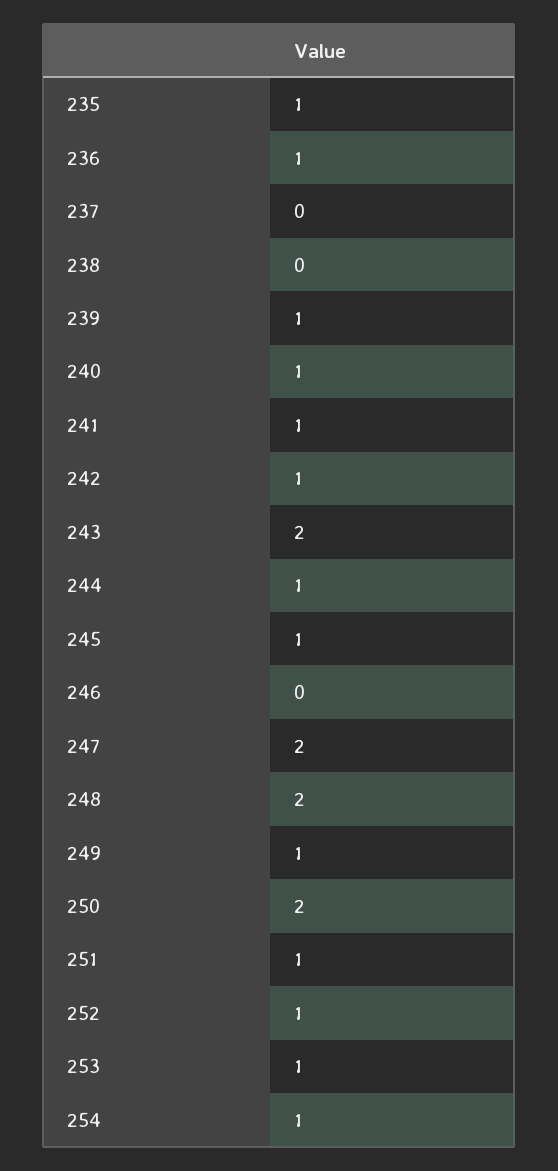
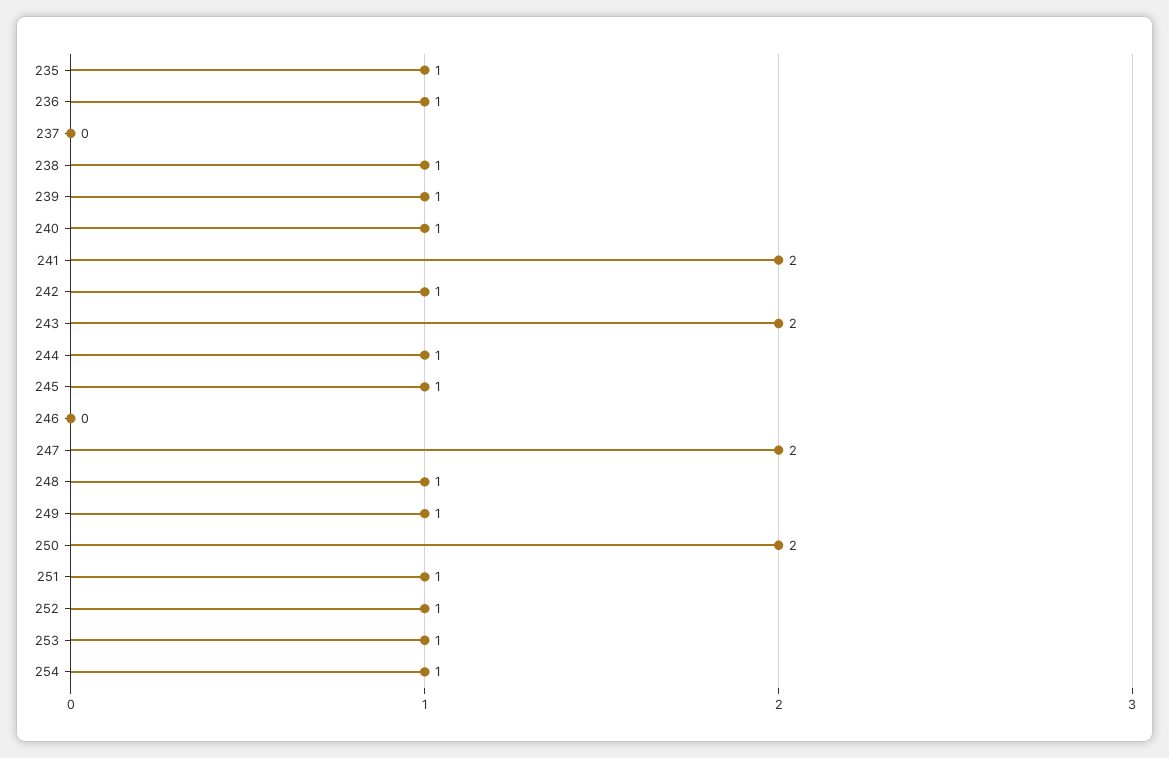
238: 0 -> 1
241: 1 -> 2
248: 2 -> 1

